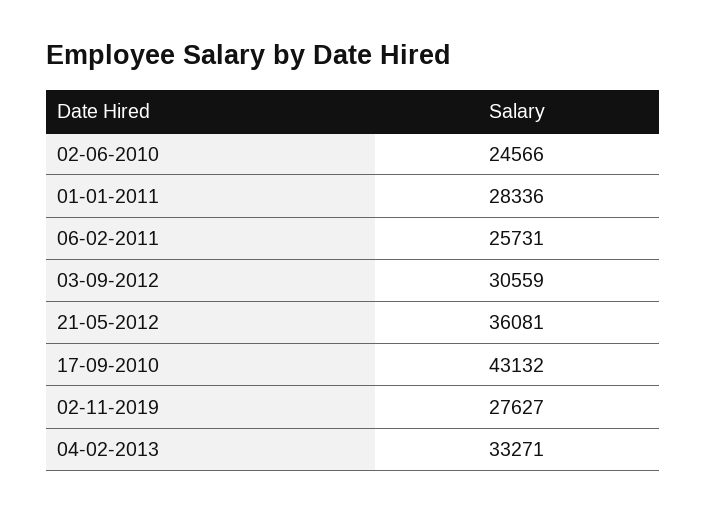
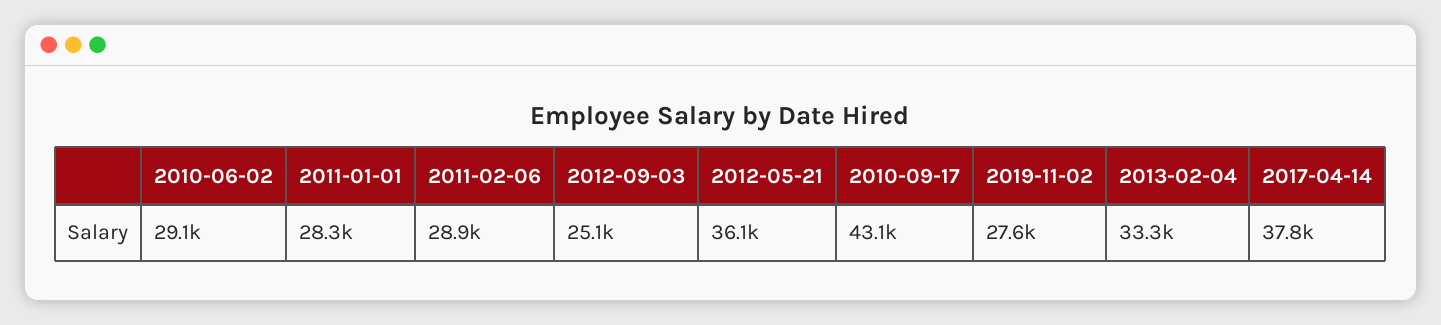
02-06-2010: 24566 -> 29100
06-02-2011: 25731 -> 28900
03-09-2012: 30559 -> 25100
2017-04-14: none -> 37800

